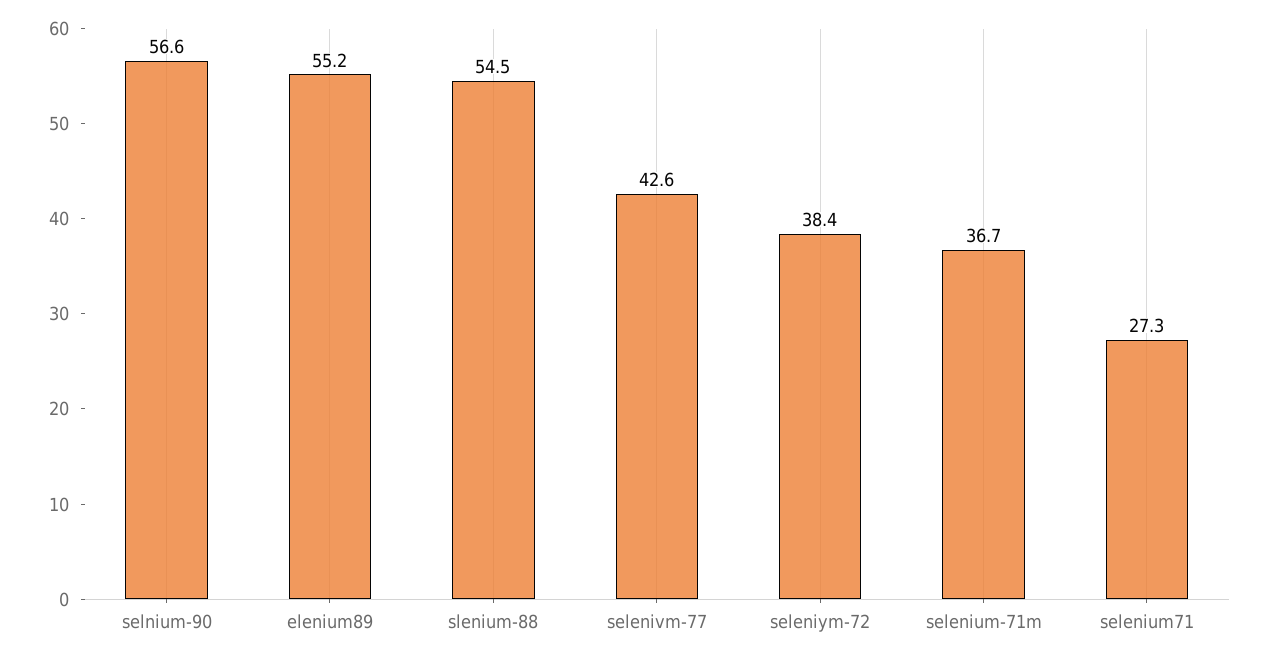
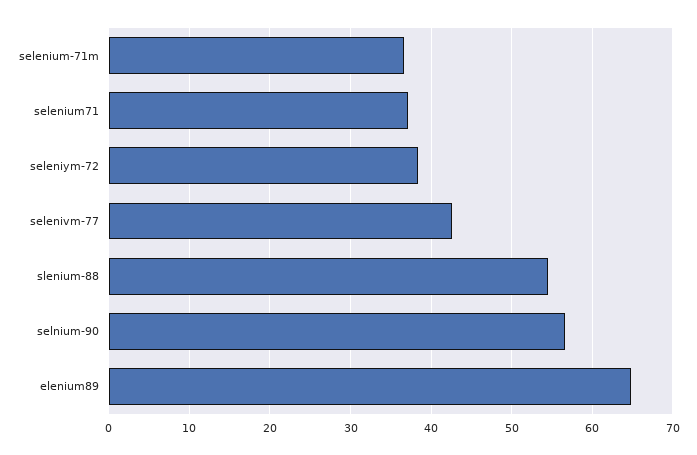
elenium89: 55.2 -> 65
selenium71: 27.3 -> 37

